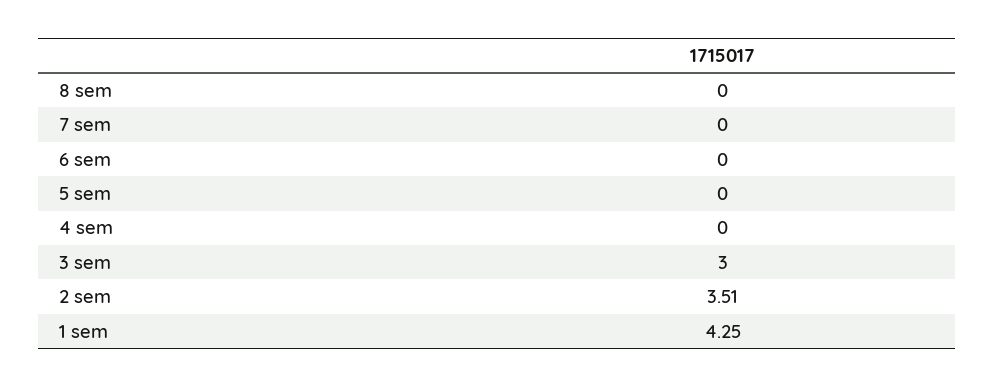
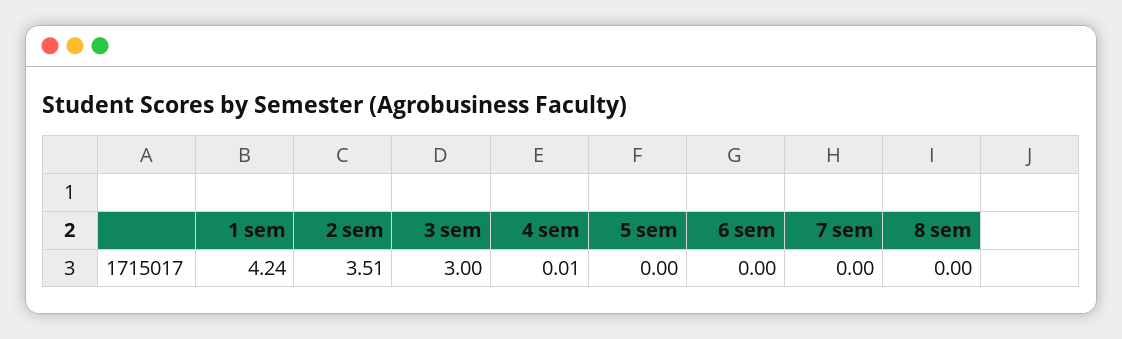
4 sem: 0 -> 0.01
1 sem: 4.25 -> 4.24

